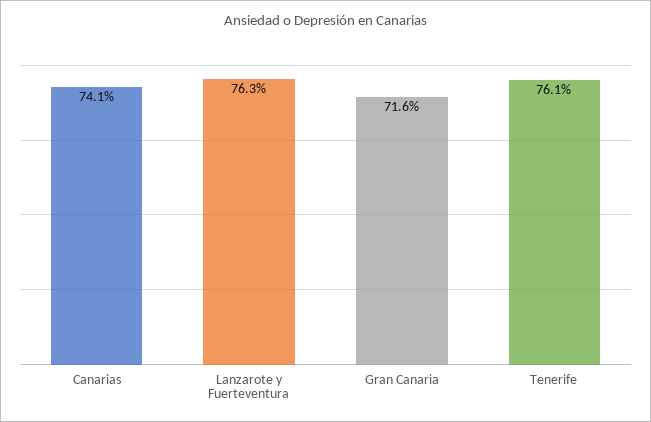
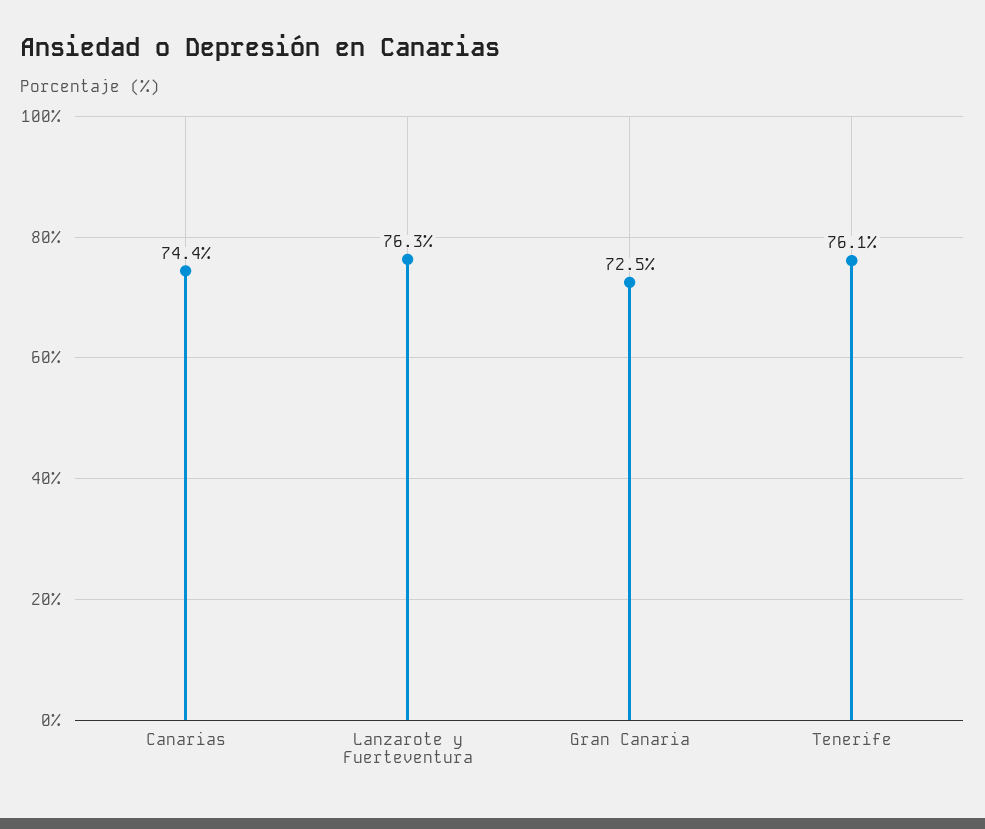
Canarias: 74.1 -> 74.4
Gran Canaria: 71.6 -> 72.5

